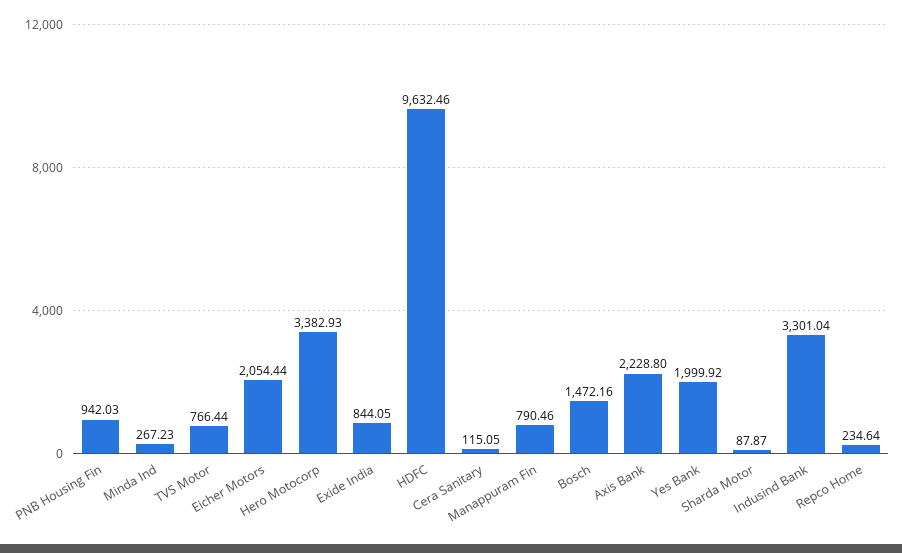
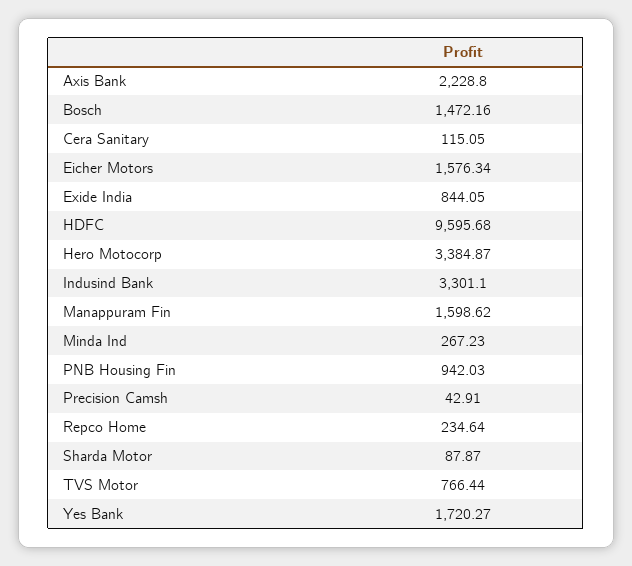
Eicher Motors: 2054.44 -> 1576.34
Hero Motocorp: 3382.93 -> 3384.87
HDFC: 9632.46 -> 9595.68
Manappuram Fin: 790.46 -> 1598.62
Yes Bank: 1999.92 -> 1720.27
Indusind Bank: 3301.04 -> 3301.1
Precision Camsh: none -> 42.91

